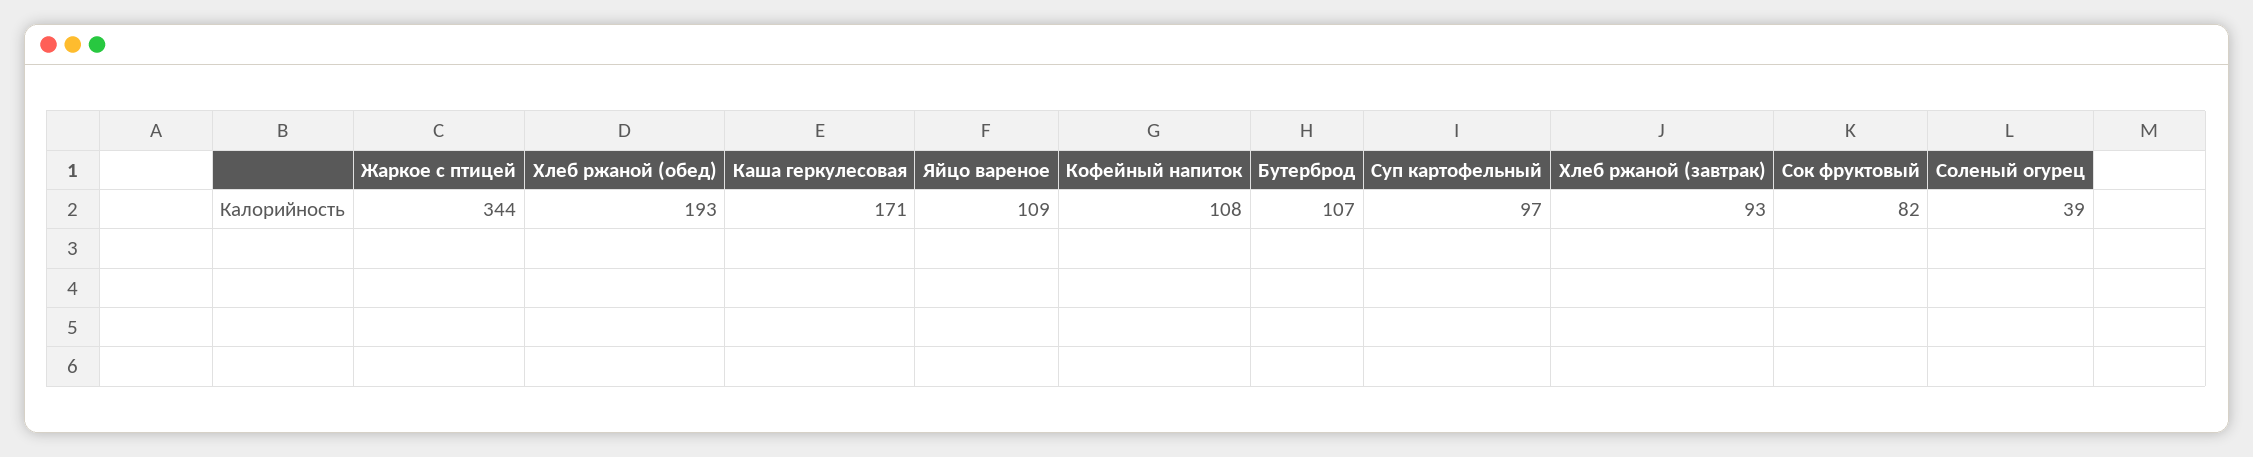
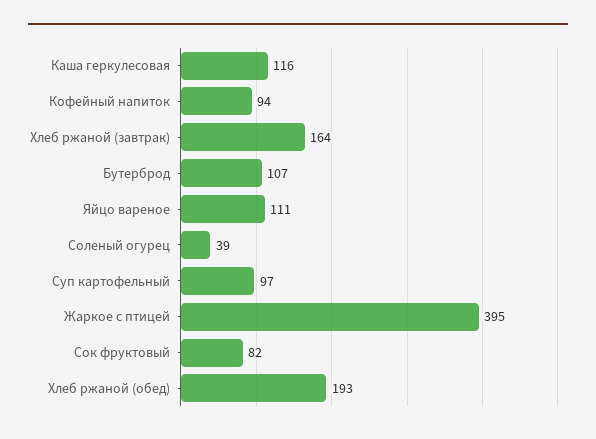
Жаркое с птицей: 344 -> 395
Каша геркулесовая: 171 -> 116
Яйцо вареное: 109 -> 111
Кофейный напиток: 108 -> 94
Хлеб ржаной (завтрак): 93 -> 164

